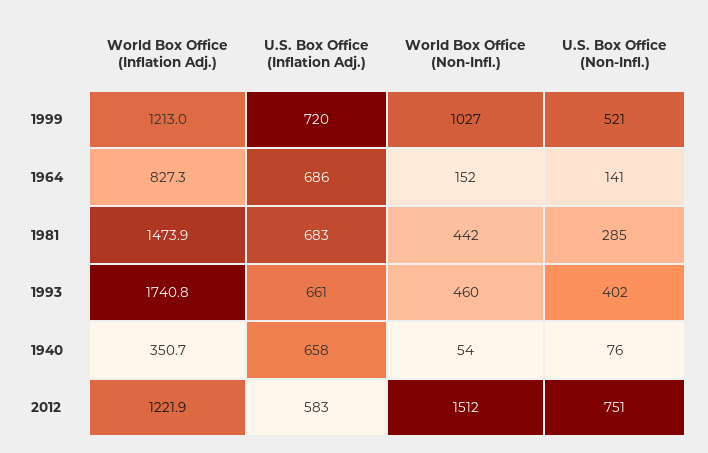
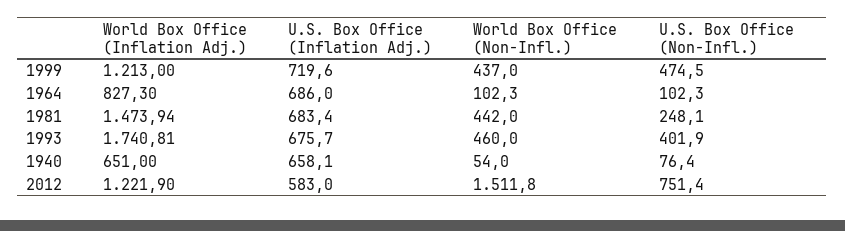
World Box Office (Non-Infl.), 1999: 1027 -> 437
U.S. Box Office (Non-Infl.), 1999: 521 -> 474.5
World Box Office (Non-Infl.), 1964: 152 -> 102.3
U.S. Box Office (Non-Infl.), 1964: 141 -> 102.3
U.S. Box Office (Non-Infl.), 1981: 285 -> 248.1
U.S. Box Office (Inflation Adj.), 1993: 661 -> 675.7
World Box Office (Inflation Adj.), 1940: 350.7 -> 651

